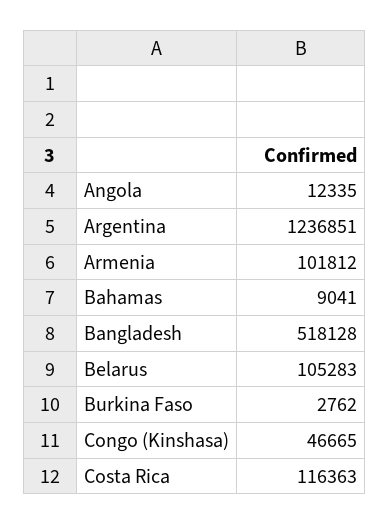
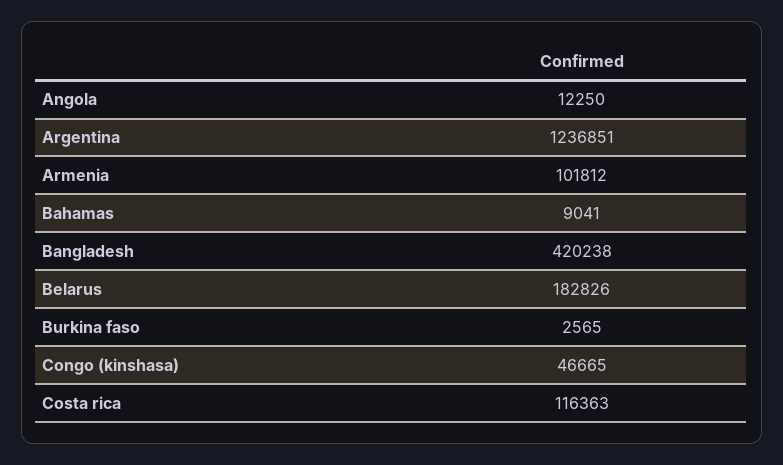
Angola: 12335 -> 12250
Bangladesh: 518128 -> 420238
Belarus: 105283 -> 182826
Burkina Faso: 2762 -> 2565

